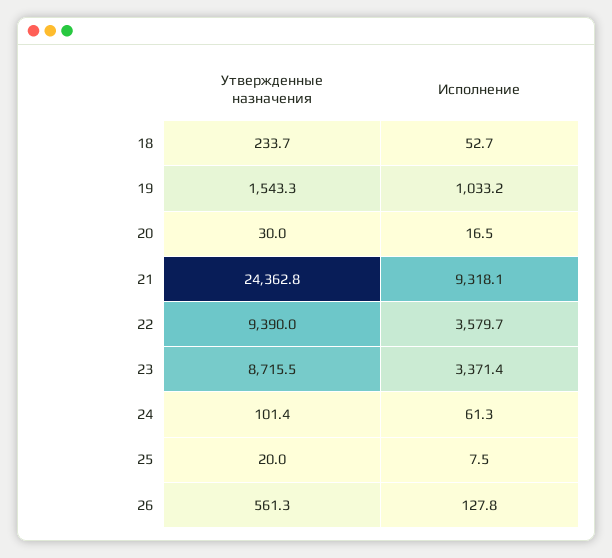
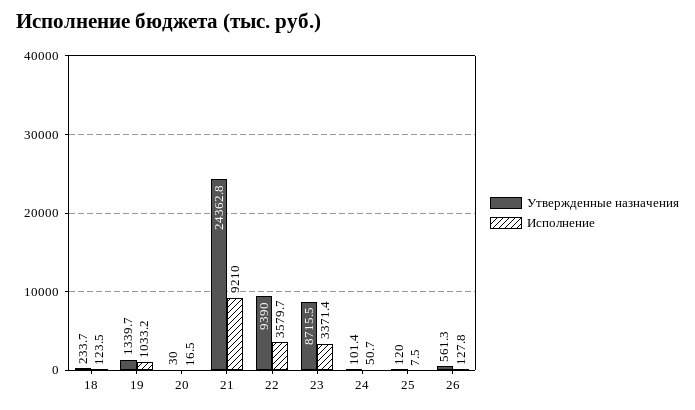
Исполнение, 18: 52.7 -> 123.5
Утвержденные назначения, 19: 1543.3 -> 1339.7
Исполнение, 21: 9318.1 -> 9210
Исполнение, 24: 61.3 -> 50.7
Утвержденные назначения, 25: 20 -> 120

